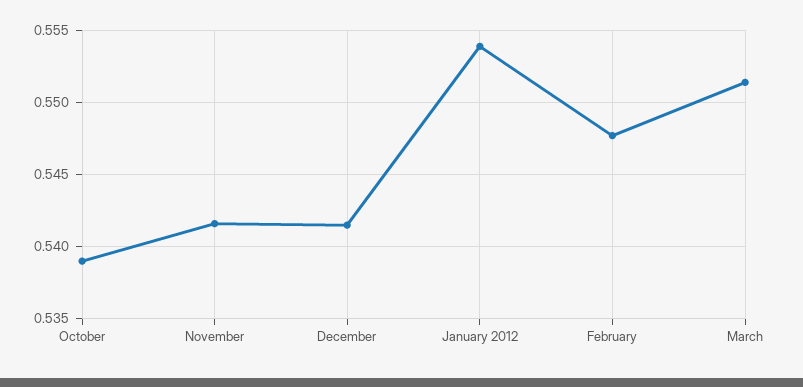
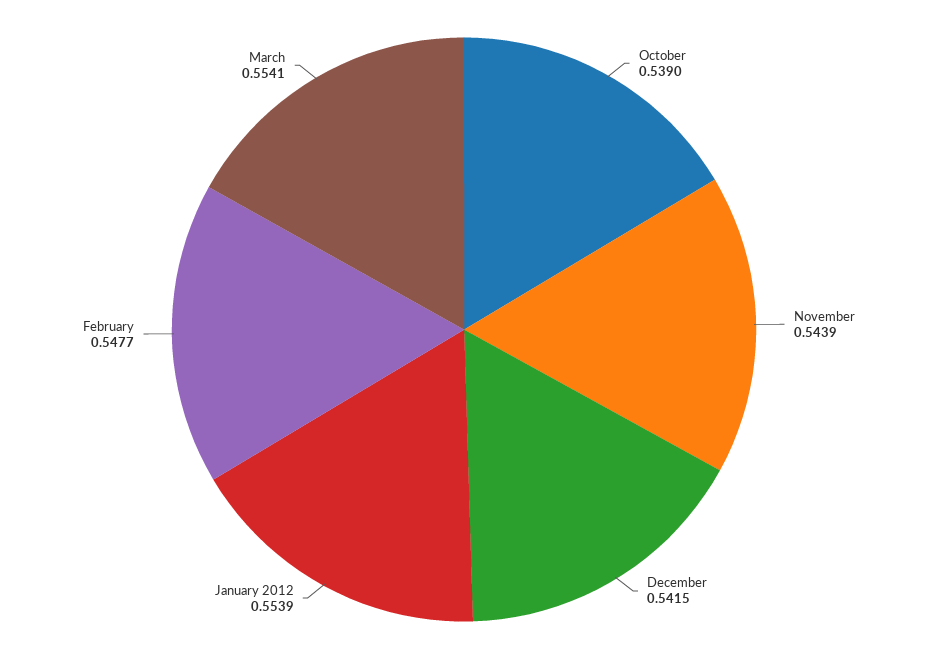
November: 0.5415 -> 0.5439
March: 0.5515 -> 0.5541

